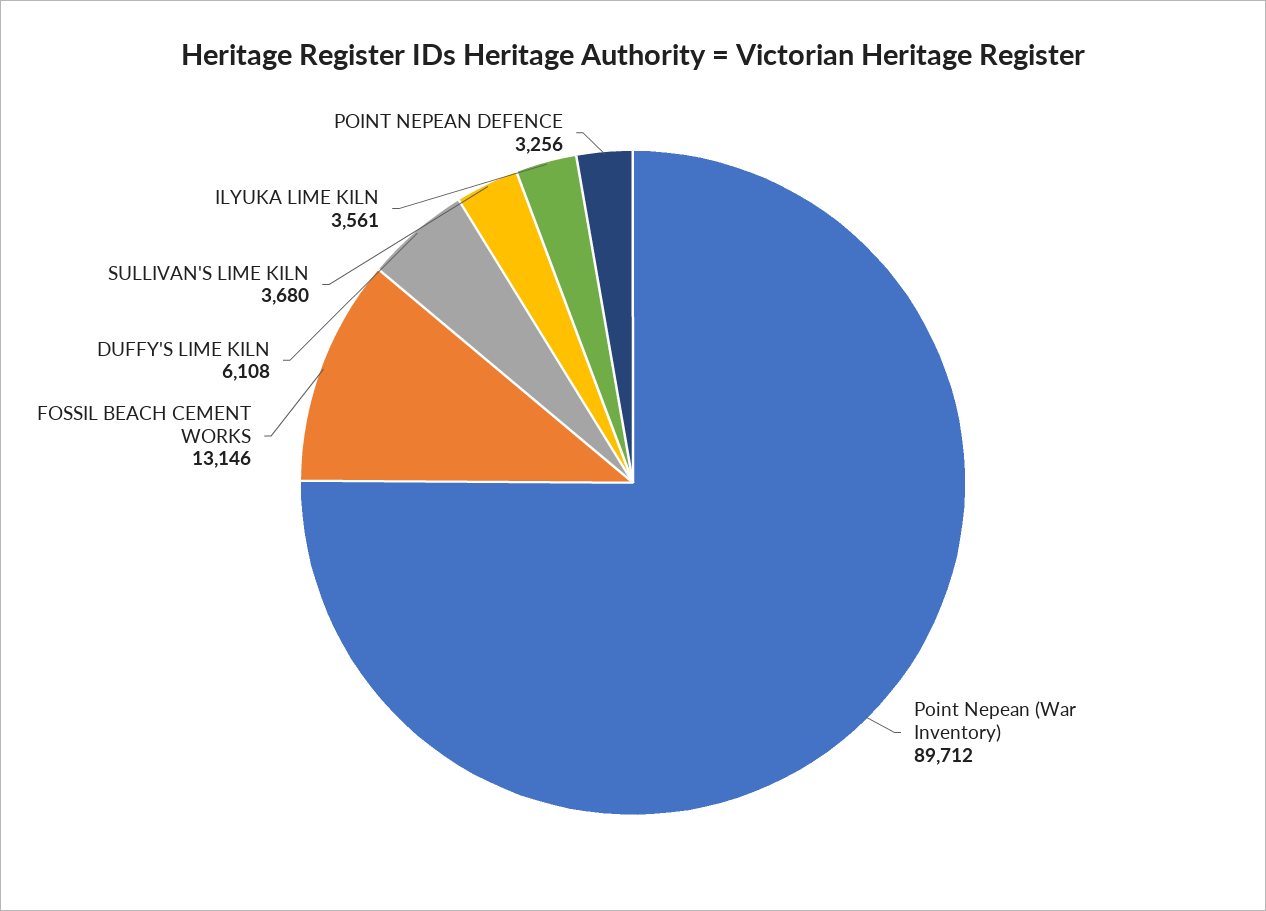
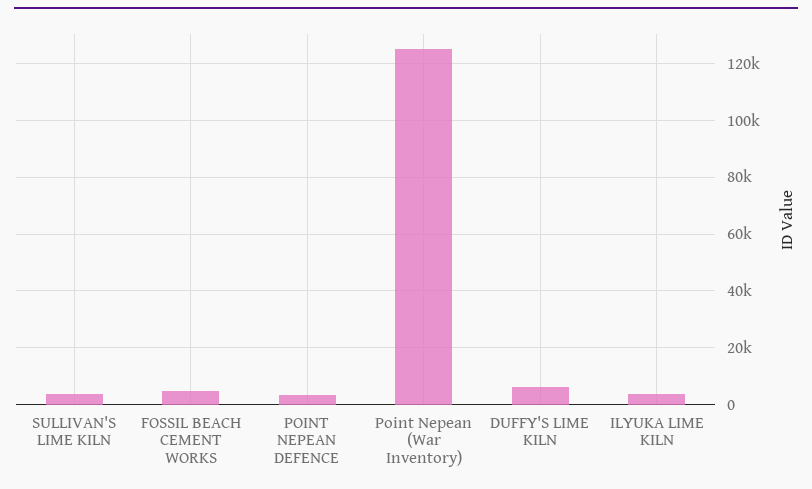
Point Nepean (War Inventory): 89712 -> 125000
FOSSIL BEACH CEMENT WORKS: 13146 -> 5000

